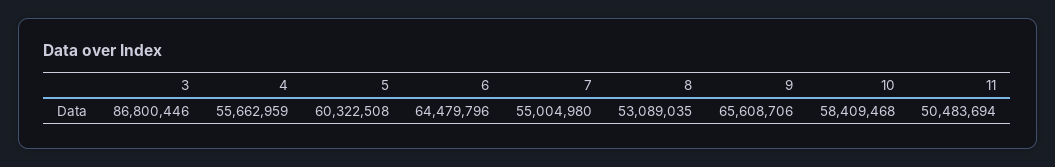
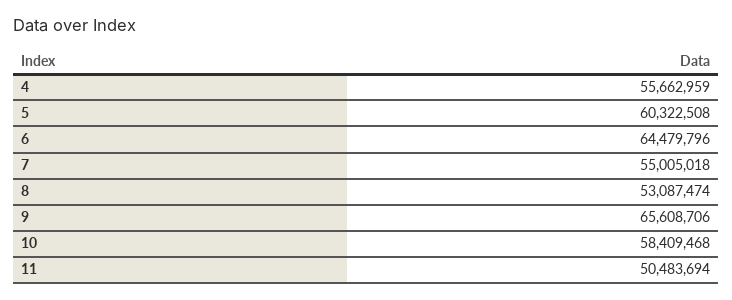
3: 86800446 -> none
7: 55004980 -> 55005018
8: 53089035 -> 53087474

